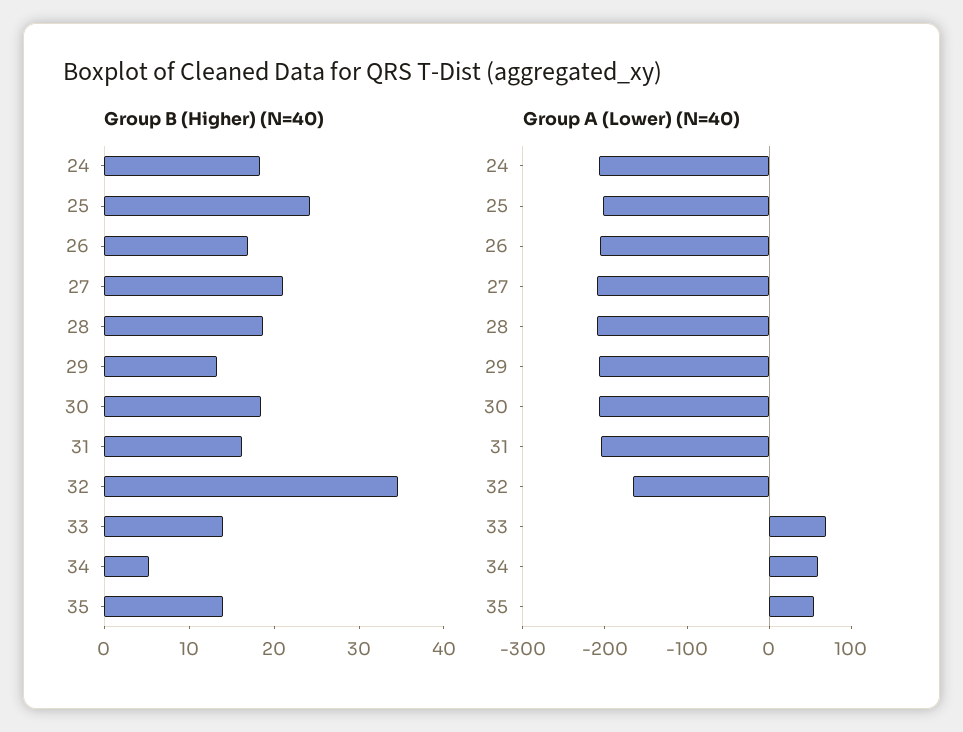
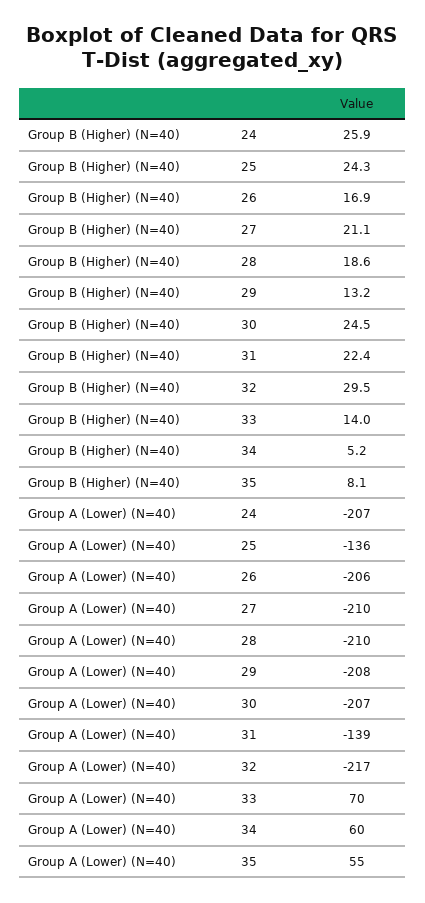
Group B (Higher) (N=40), 24: 18 -> 25.9
Group B (Higher) (N=40), 30: 18 -> 24.5
Group B (Higher) (N=40), 31: 16 -> 22.4
Group B (Higher) (N=40), 32: 34 -> 29.5
Group B (Higher) (N=40), 35: 14 -> 8.1
Group A (Lower) (N=40), 25: -200 -> -136
Group A (Lower) (N=40), 31: -200 -> -139
Group A (Lower) (N=40), 32: -160 -> -217

